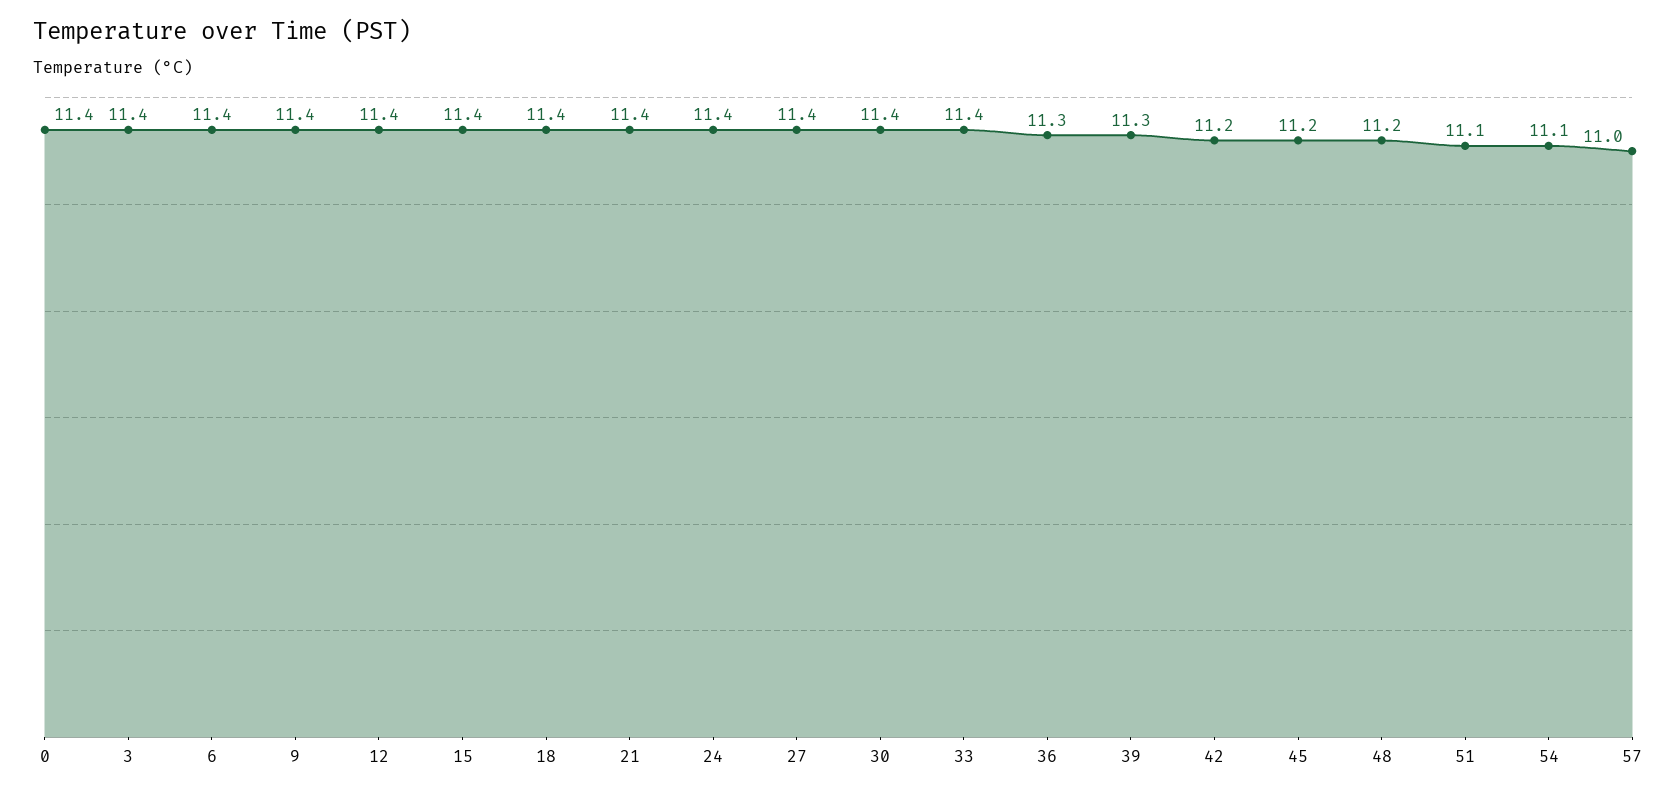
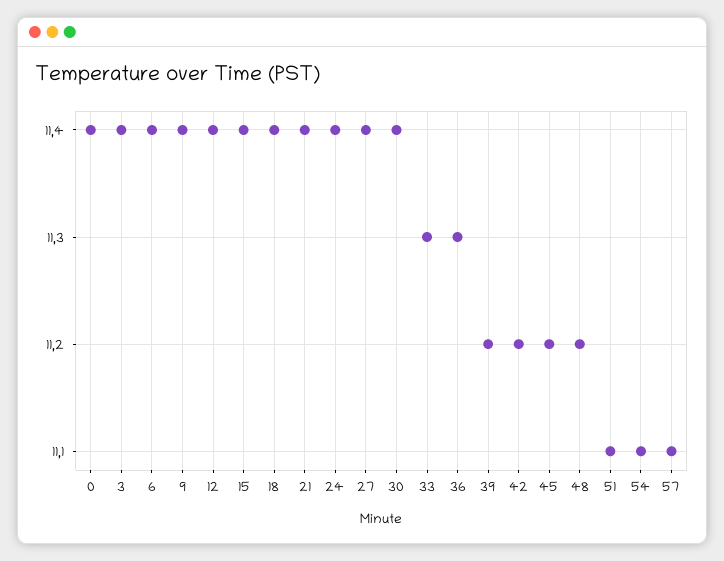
33: 11.4 -> 11.3
39: 11.3 -> 11.2
57: 11 -> 11.1

